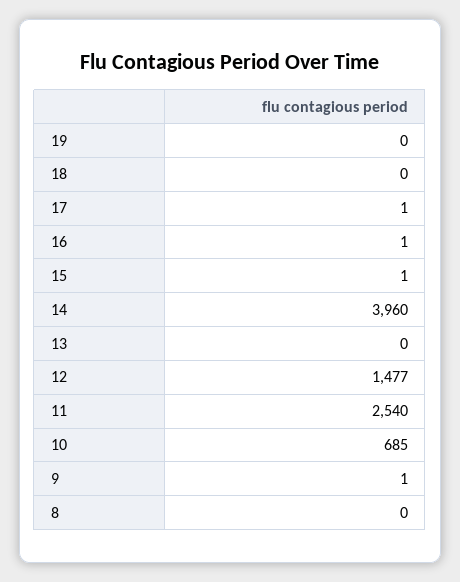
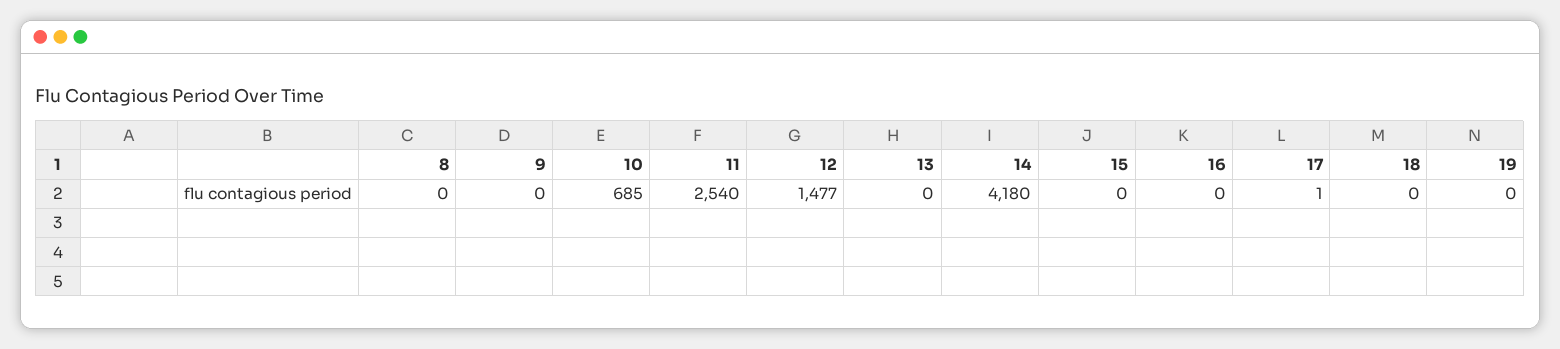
16: 1 -> 0
15: 1 -> 0
14: 3960 -> 4180
9: 1 -> 0

